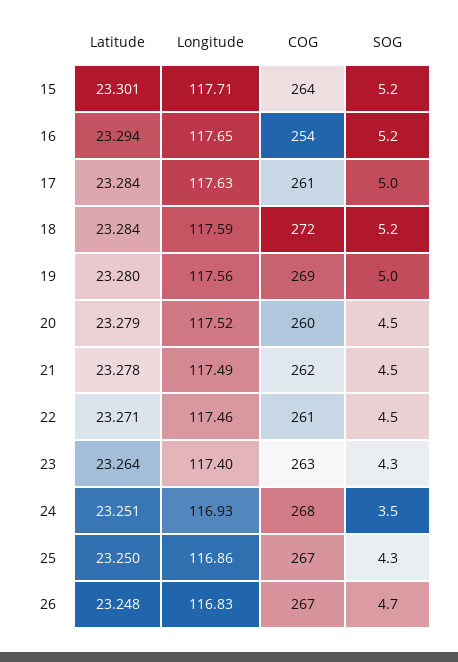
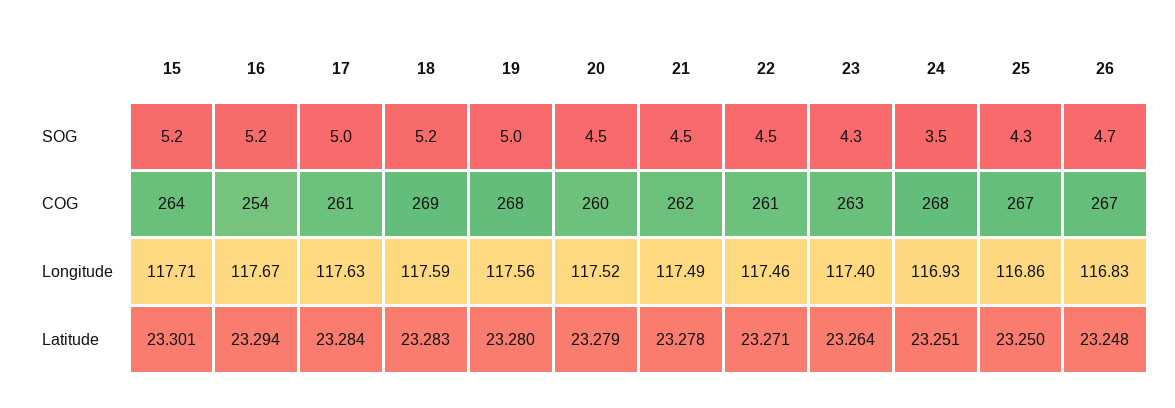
Longitude, 16: 117.65 -> 117.67
Latitude, 18: 23.284 -> 23.283
COG, 18: 272 -> 269
COG, 19: 269 -> 268

